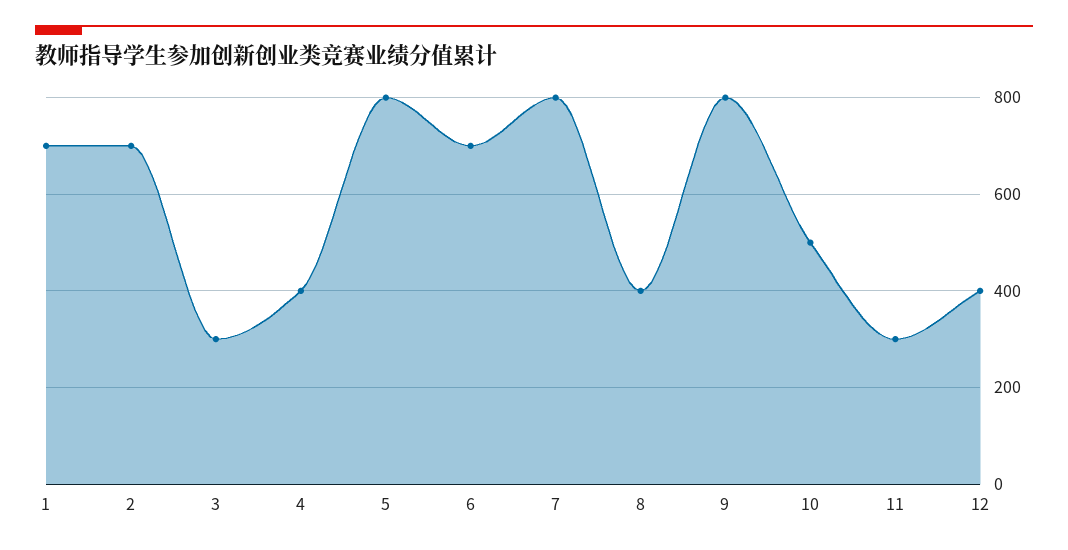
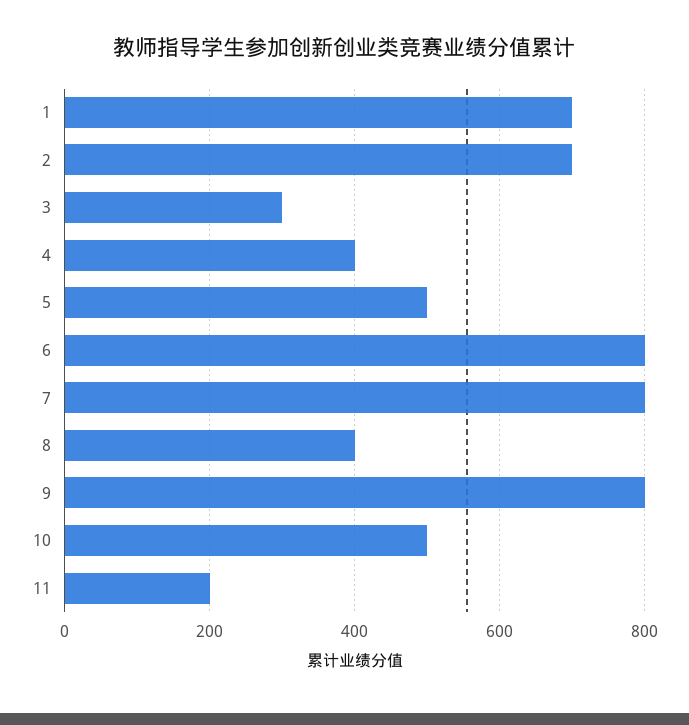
5: 800 -> 500
6: 700 -> 800
11: 300 -> 200
12: 400 -> none

